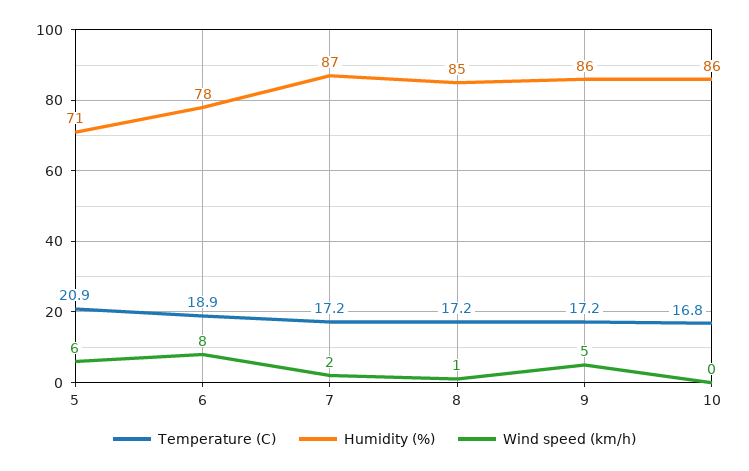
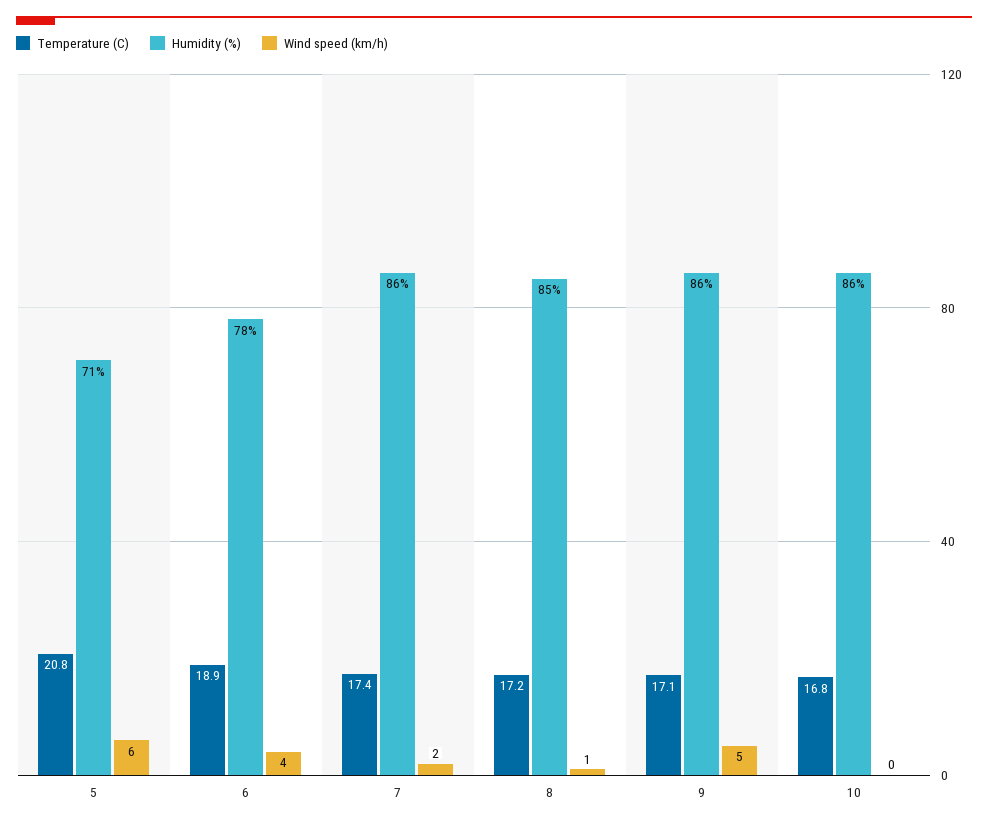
Temperature (C), 5: 20.9 -> 20.8
Wind speed (km/h), 6: 8 -> 4
Temperature (C), 7: 17.2 -> 17.4
Humidity (%), 7: 87 -> 86
Temperature (C), 9: 17.2 -> 17.1

